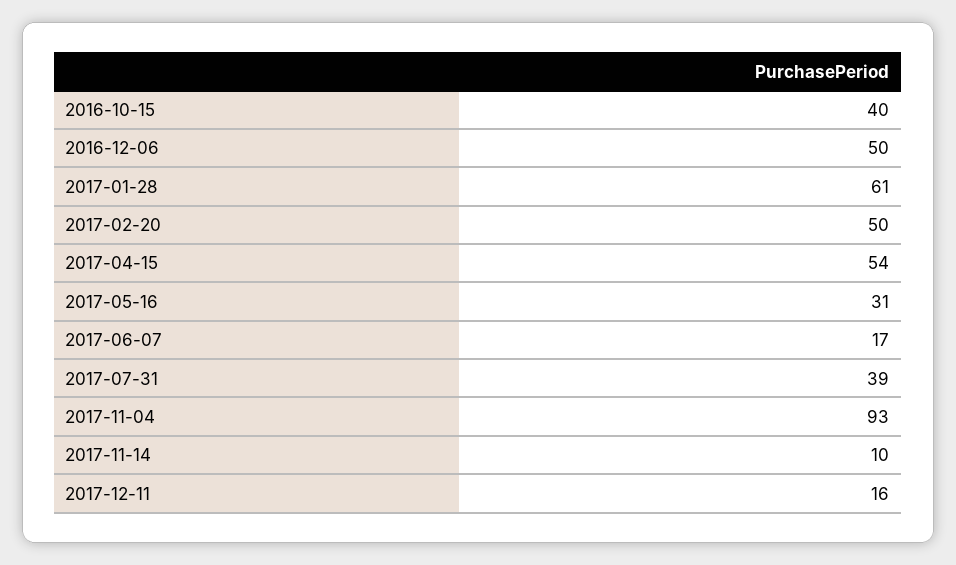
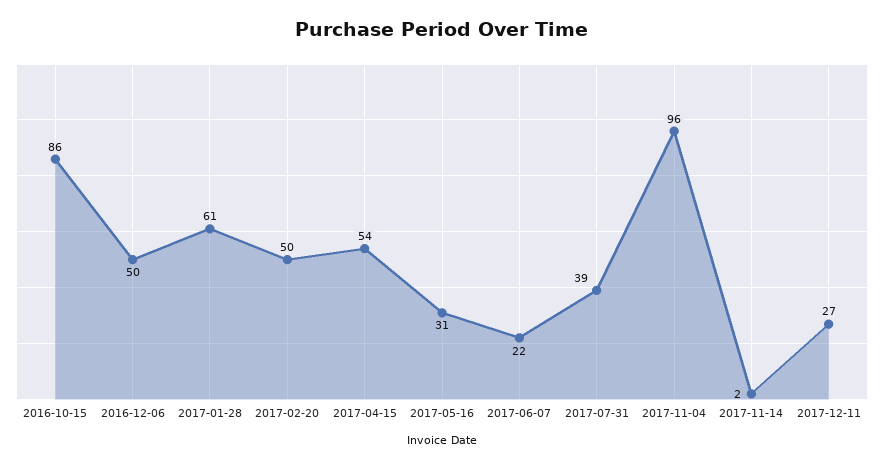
2016-10-15: 40 -> 86
2017-06-07: 17 -> 22
2017-11-04: 93 -> 96
2017-11-14: 10 -> 2
2017-12-11: 16 -> 27

